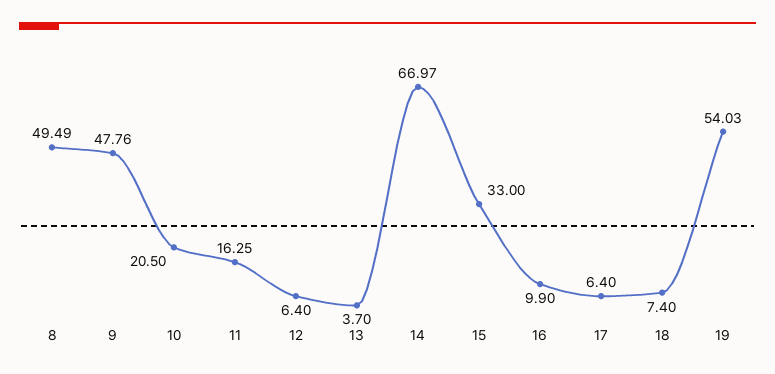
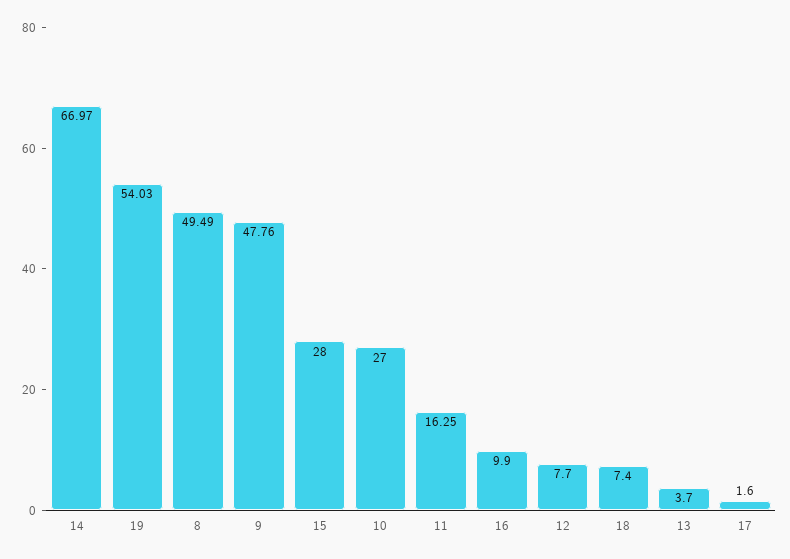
10: 20.5 -> 27
12: 6.4 -> 7.7
15: 33 -> 28
17: 6.4 -> 1.6

